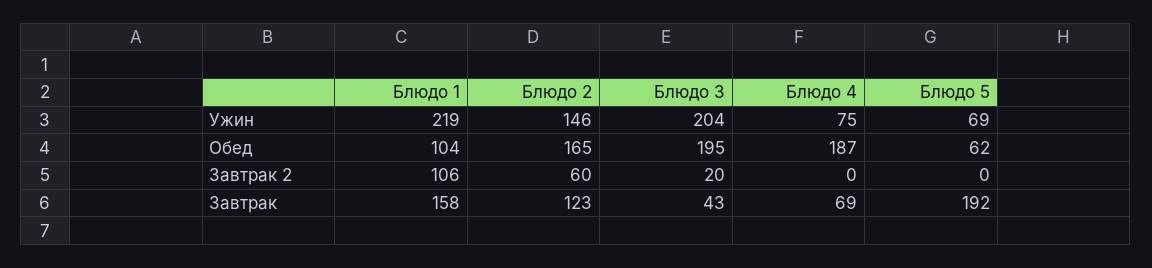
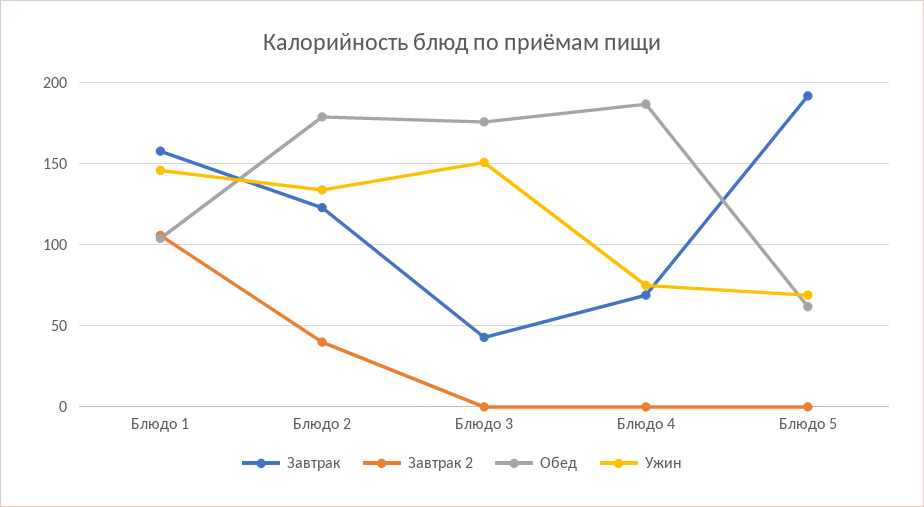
Ужин, Блюдо 1: 219 -> 145
Ужин, Блюдо 2: 146 -> 135
Ужин, Блюдо 3: 204 -> 150
Обед, Блюдо 2: 165 -> 180
Обед, Блюдо 3: 195 -> 175
Завтрак 2, Блюдо 2: 60 -> 40
Завтрак 2, Блюдо 3: 20 -> 0

